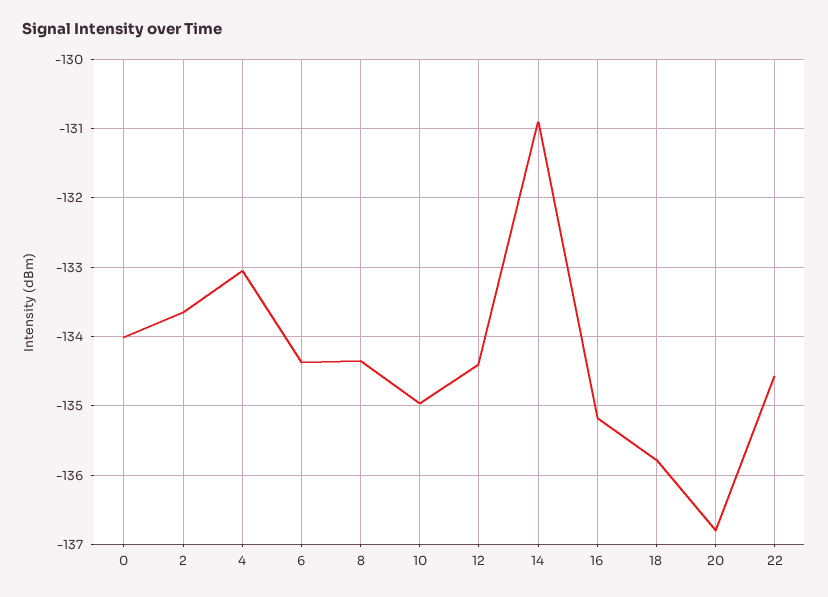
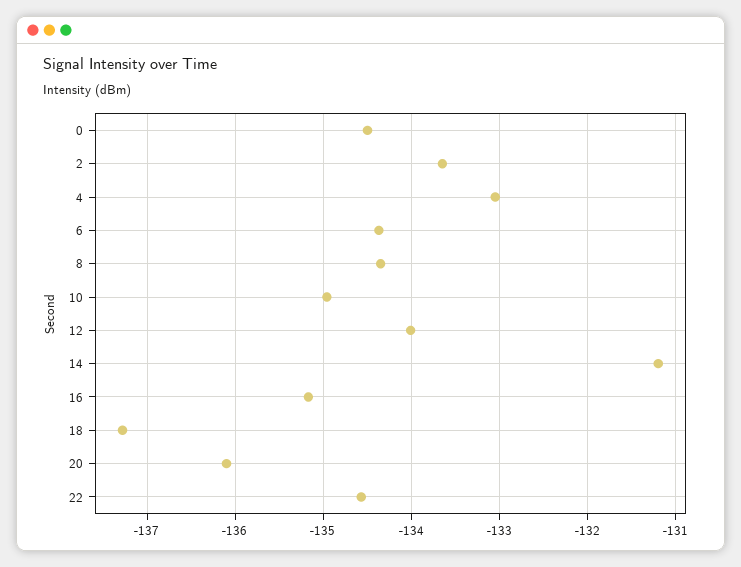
0: -134 -> -134.5
12: -134.4 -> -134
14: -130.9 -> -131.2
18: -135.8 -> -137.3
20: -136.8 -> -136.1

